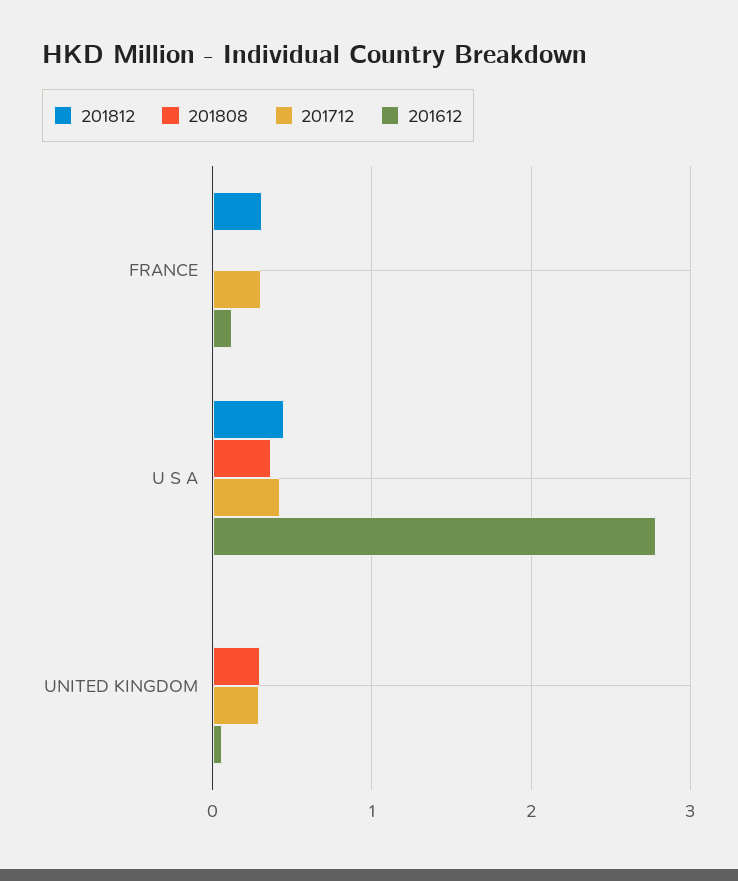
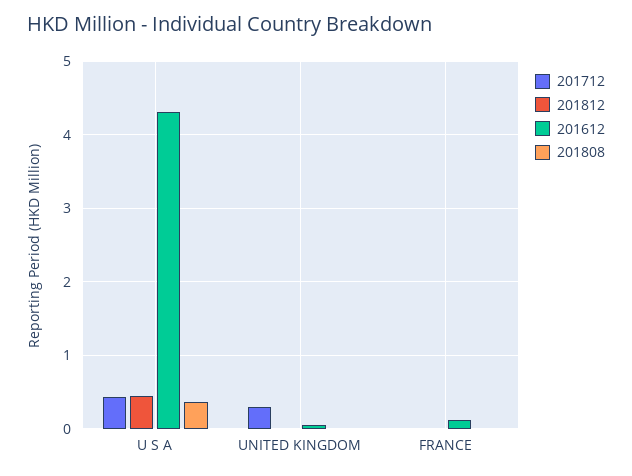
201812, FRANCE: 0.3 -> 0
201712, FRANCE: 0.3 -> 0
201612, U S A: 2.8 -> 4.3
201808, UNITED KINGDOM: 0.3 -> 0

